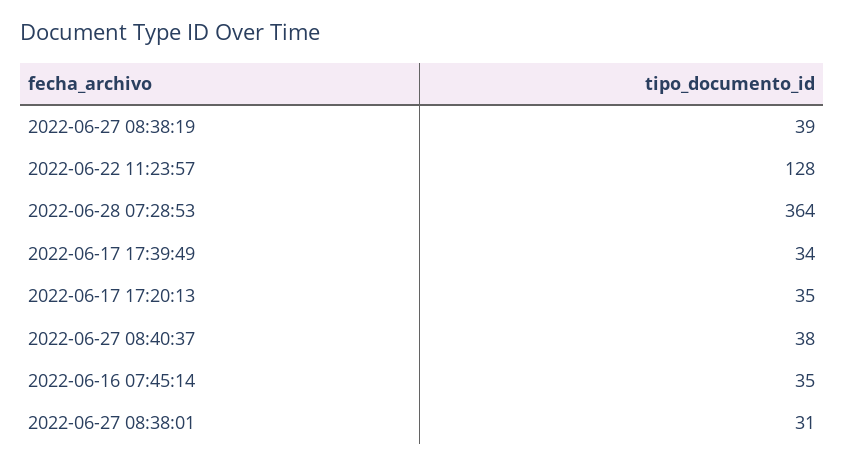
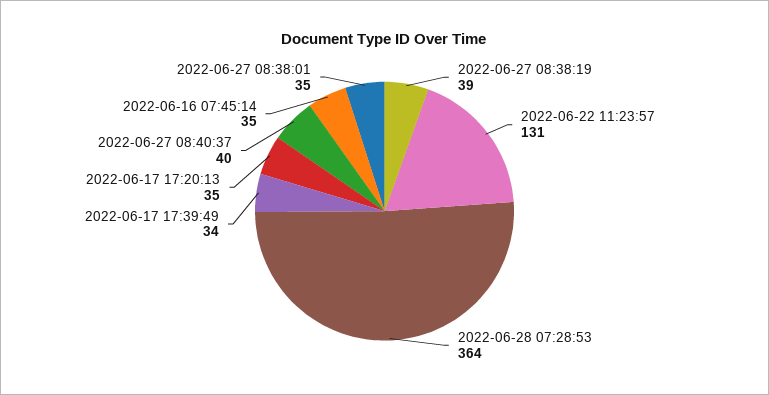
2022-06-22 11:23:57: 128 -> 131
2022-06-27 08:40:37: 38 -> 40
2022-06-27 08:38:01: 31 -> 35

